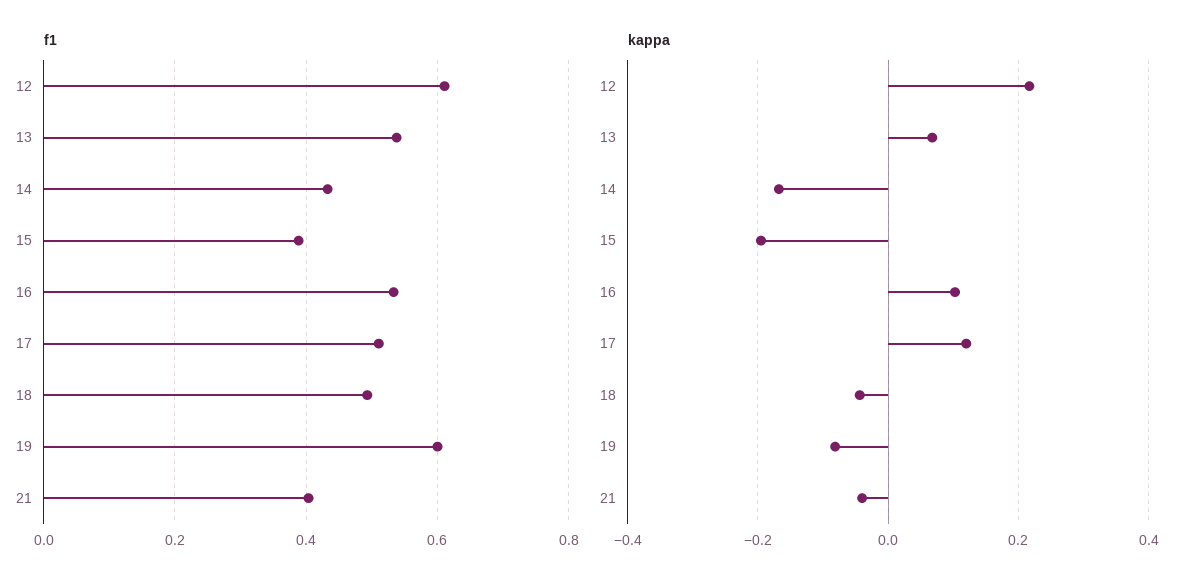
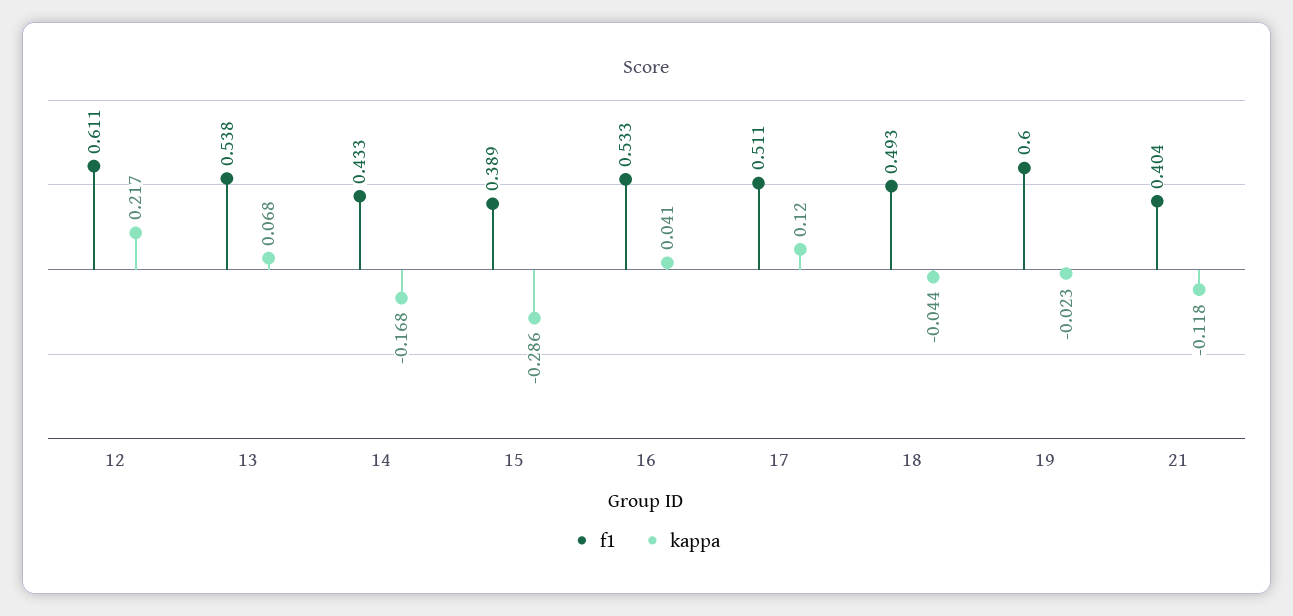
kappa, 15: -0.2 -> -0.286
kappa, 16: 0.1 -> 0.041
kappa, 19: -0.08 -> -0.023
kappa, 21: -0.04 -> -0.118

